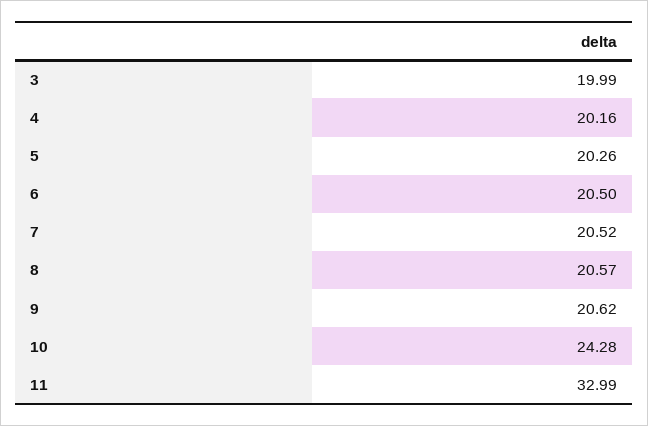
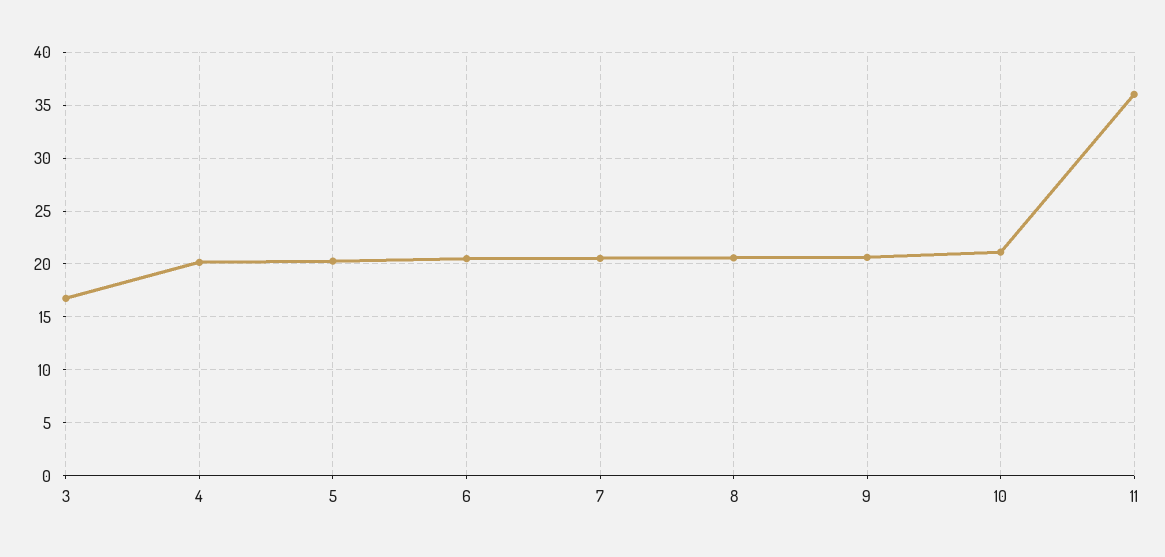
3: 19.99 -> 17
10: 24.28 -> 21
11: 32.99 -> 36

